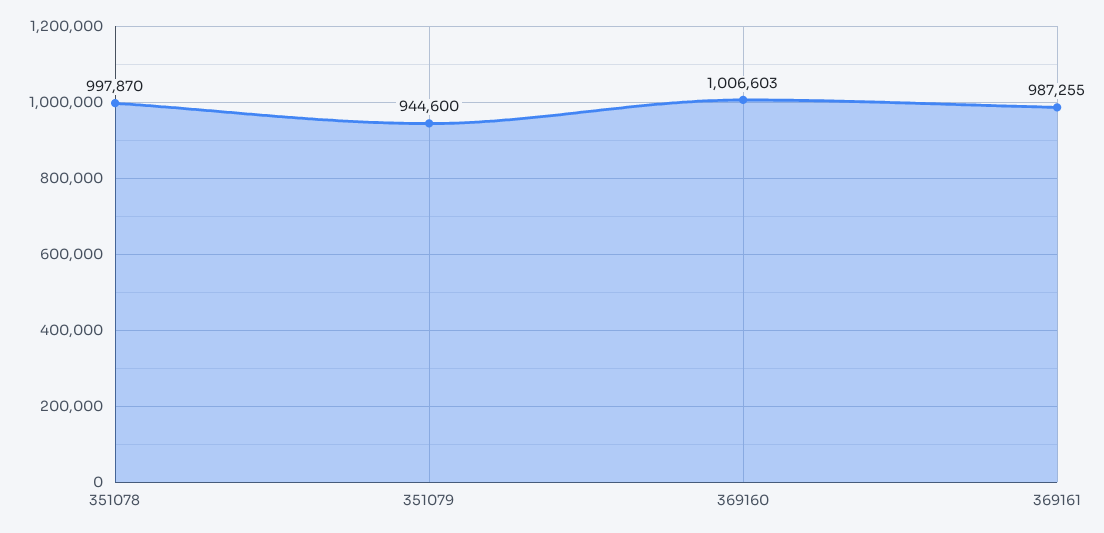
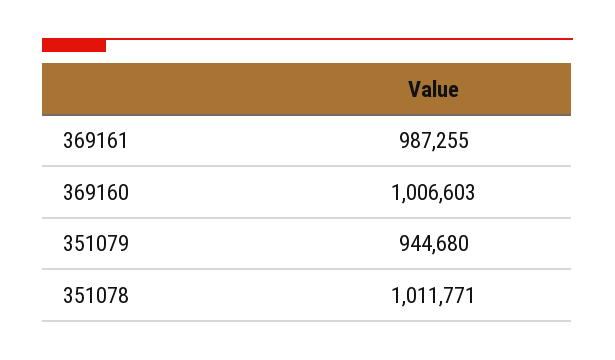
351078: 997870 -> 1011771
351079: 944600 -> 944680

